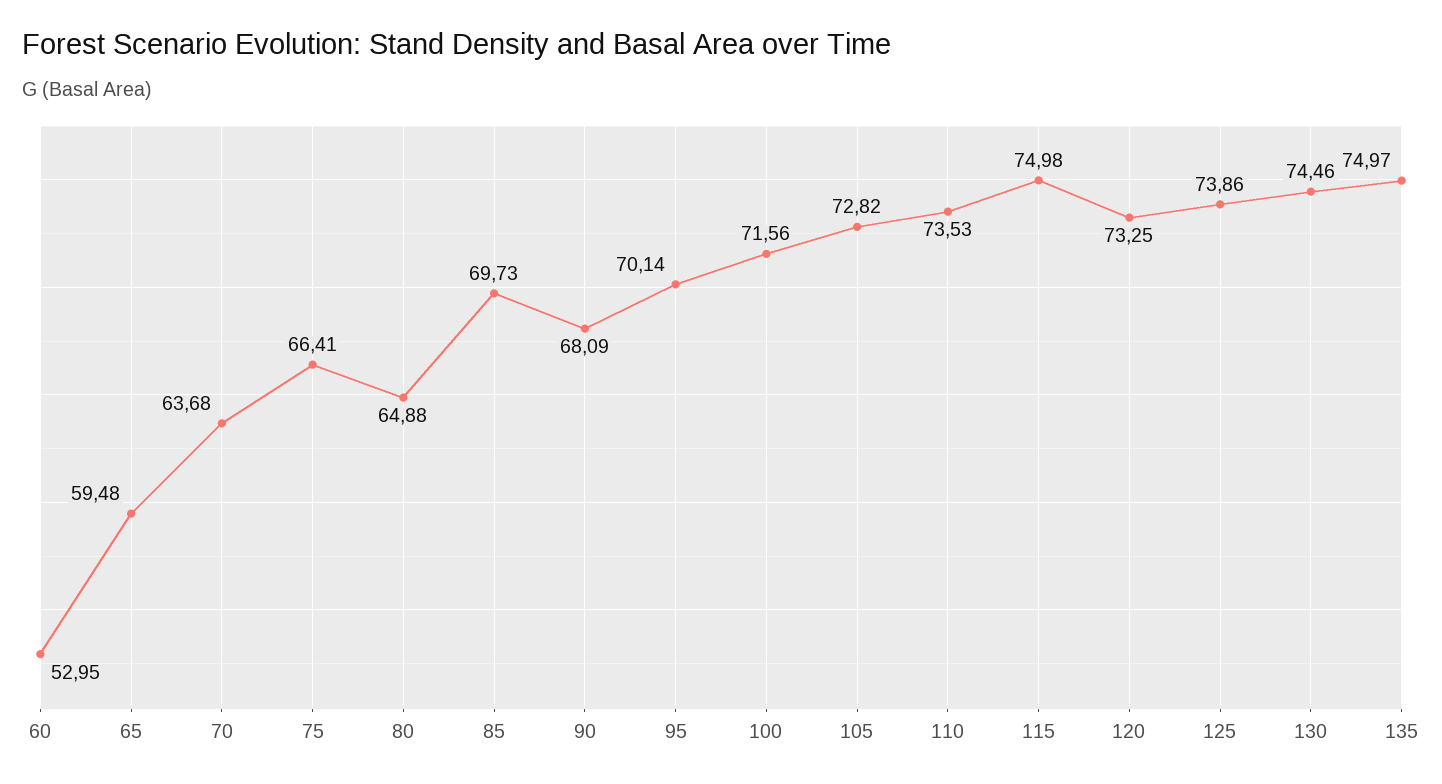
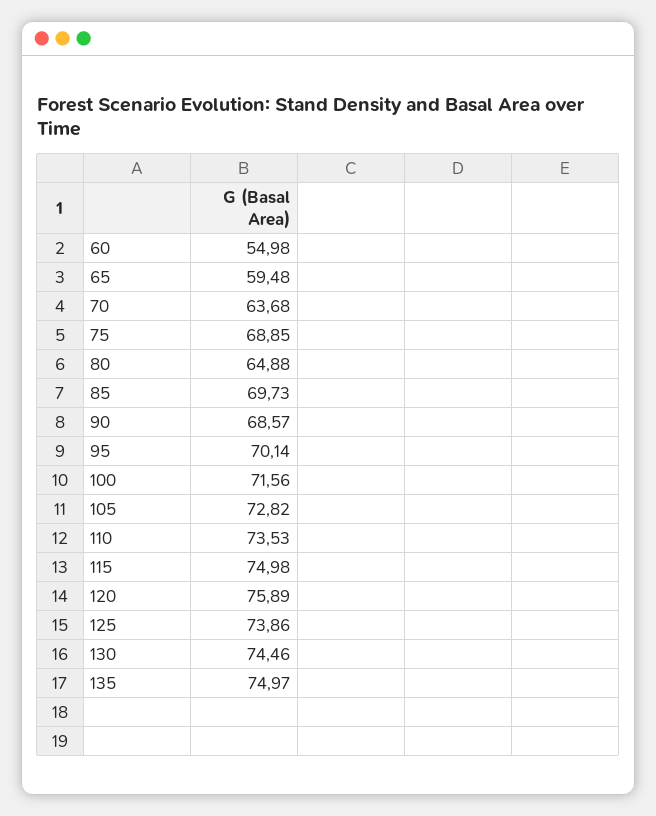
60: 52.95 -> 54.98
75: 66.41 -> 68.85
90: 68.09 -> 68.57
120: 73.25 -> 75.89

